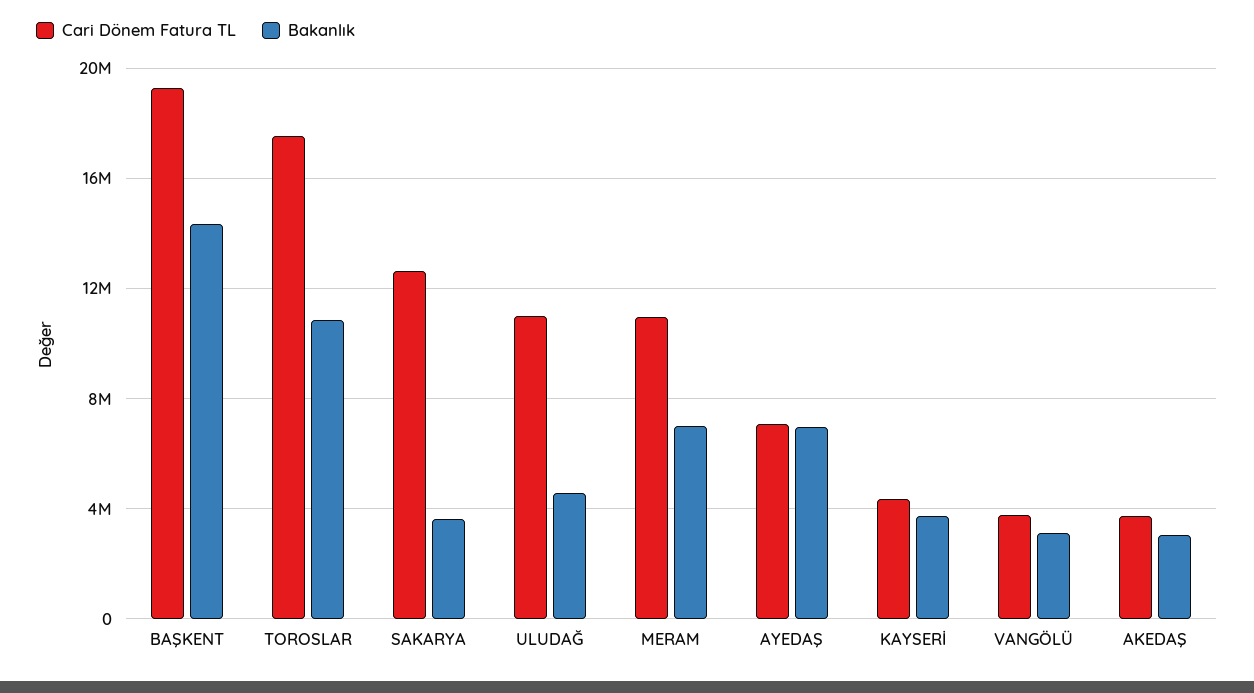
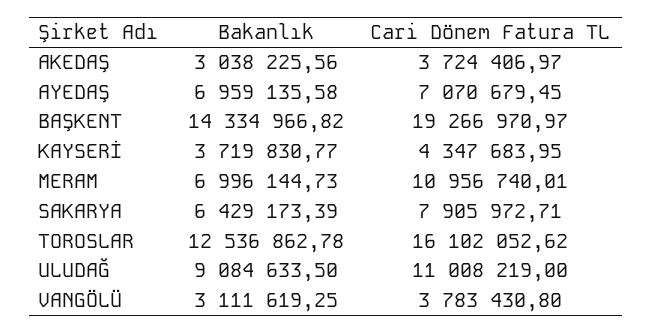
Cari Dönem Fatura TL, TOROSLAR: 17500000 -> 16102052.62
Bakanlık, TOROSLAR: 11000000 -> 12536862.78
Cari Dönem Fatura TL, SAKARYA: 12500000 -> 7905972.71
Bakanlık, SAKARYA: 3500000 -> 6429173.39
Bakanlık, ULUDAĞ: 4500000 -> 9084633.5

